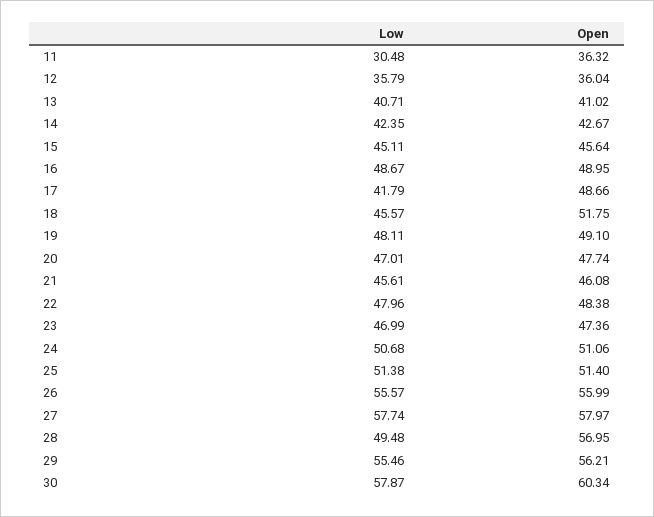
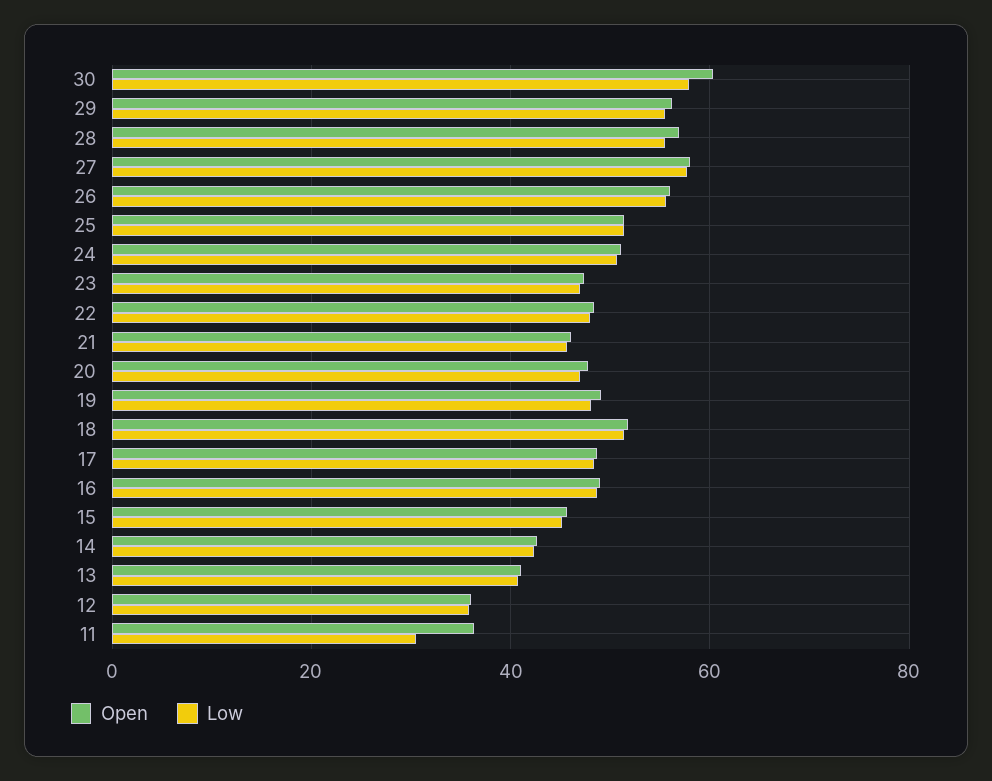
Low, 17: 41.79 -> 48
Low, 18: 45.57 -> 52
Low, 28: 49.48 -> 56

